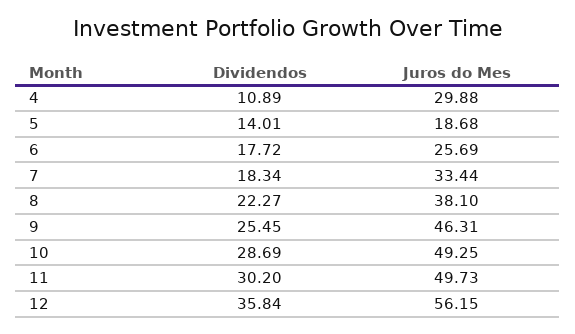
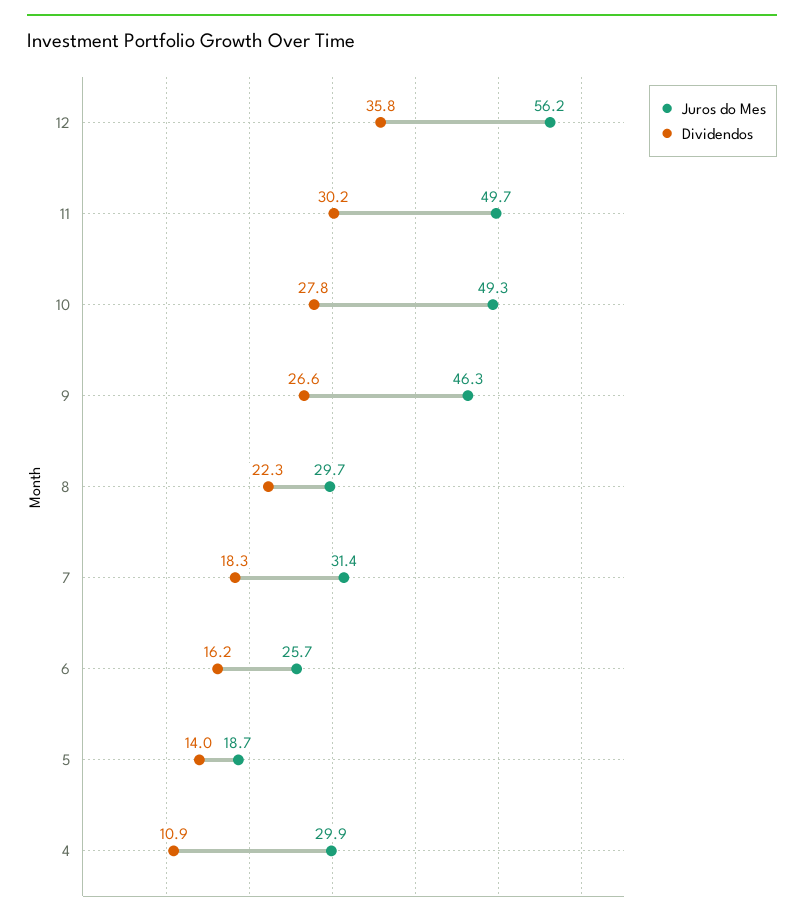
Dividendos, 6: 17.72 -> 16.2
Juros do Mes, 7: 33.44 -> 31.4
Juros do Mes, 8: 38.1 -> 29.7
Dividendos, 9: 25.45 -> 26.6
Dividendos, 10: 28.69 -> 27.8

